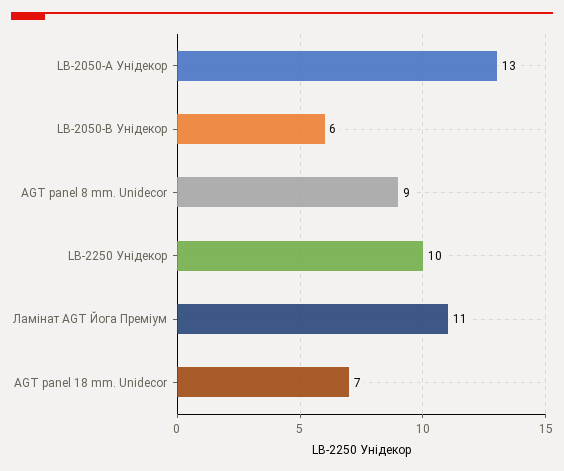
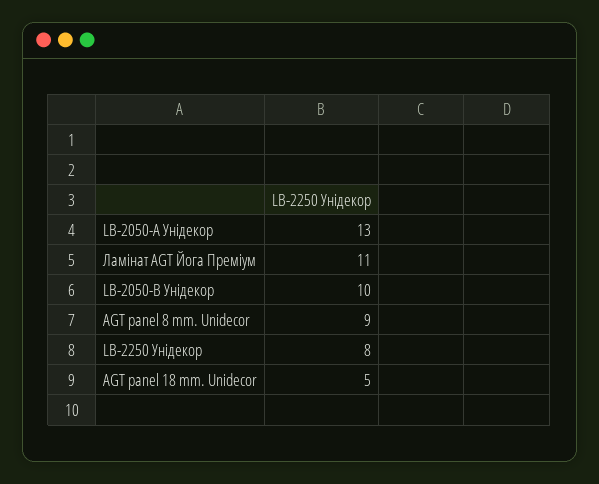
LB-2050-В Унідекор: 6 -> 10
LB-2250 Унідекор: 10 -> 8
AGT panel 18 mm. Unidecor: 7 -> 5

